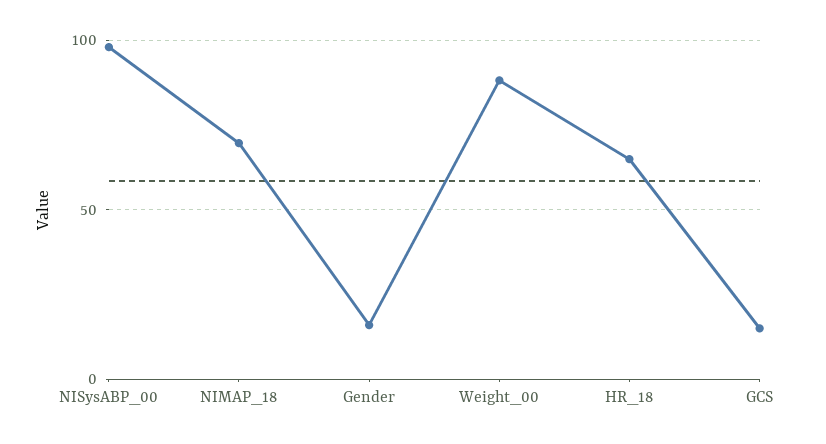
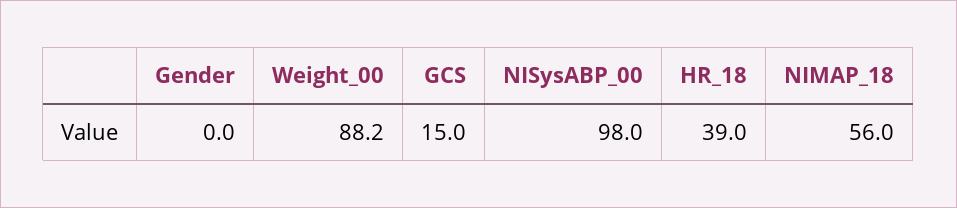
NIMAP_18: 70 -> 56
Gender: 15 -> 0
HR_18: 65 -> 39

